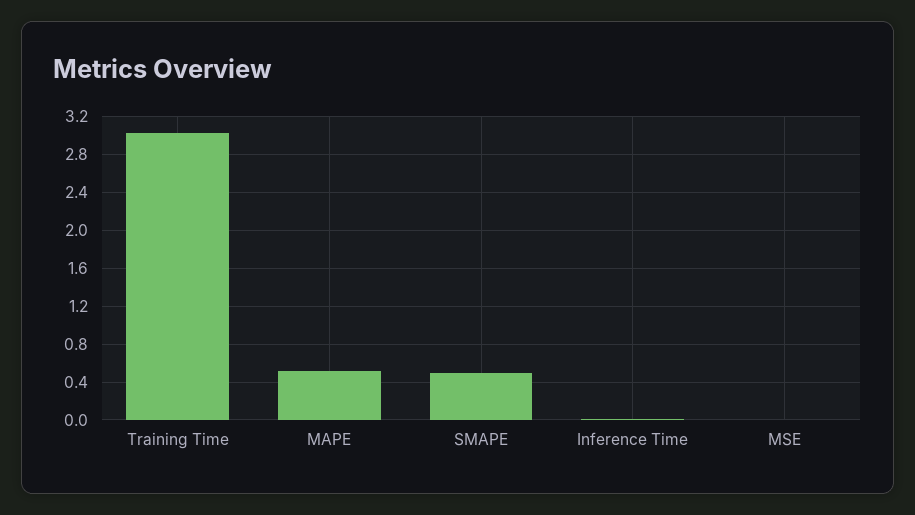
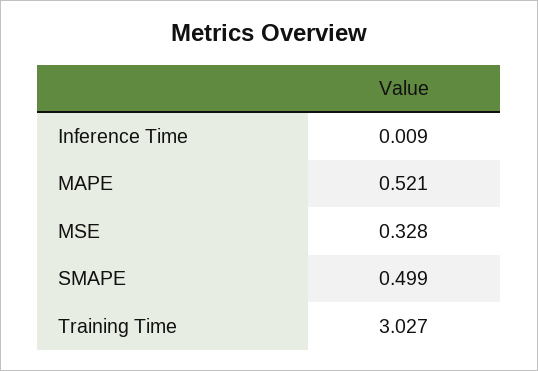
MSE: 0 -> 0.328

